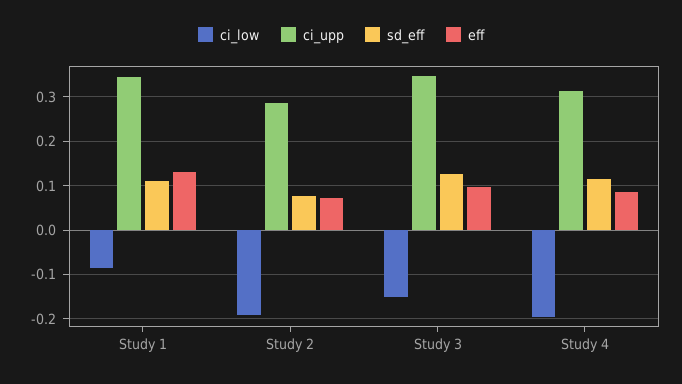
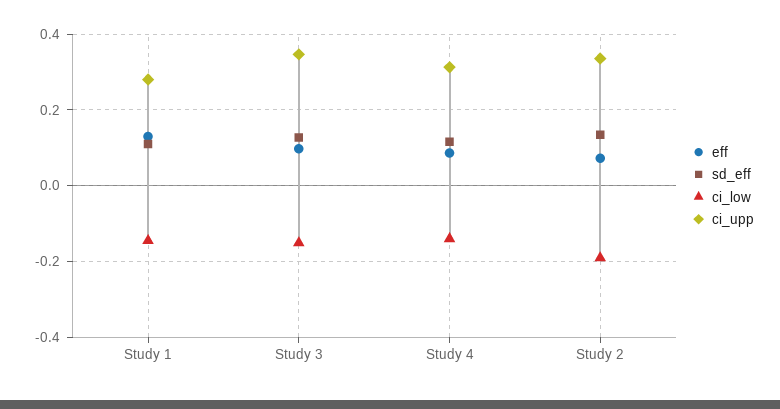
ci_low, Study 1: -0.08 -> -0.14
ci_upp, Study 1: 0.34 -> 0.28
ci_upp, Study 2: 0.28 -> 0.34
sd_eff, Study 2: 0.08 -> 0.14
ci_low, Study 4: -0.2 -> -0.14

